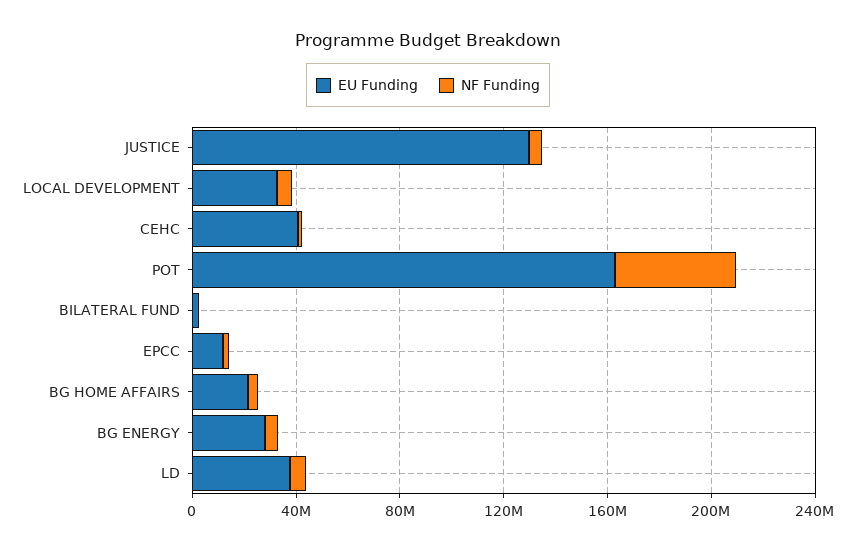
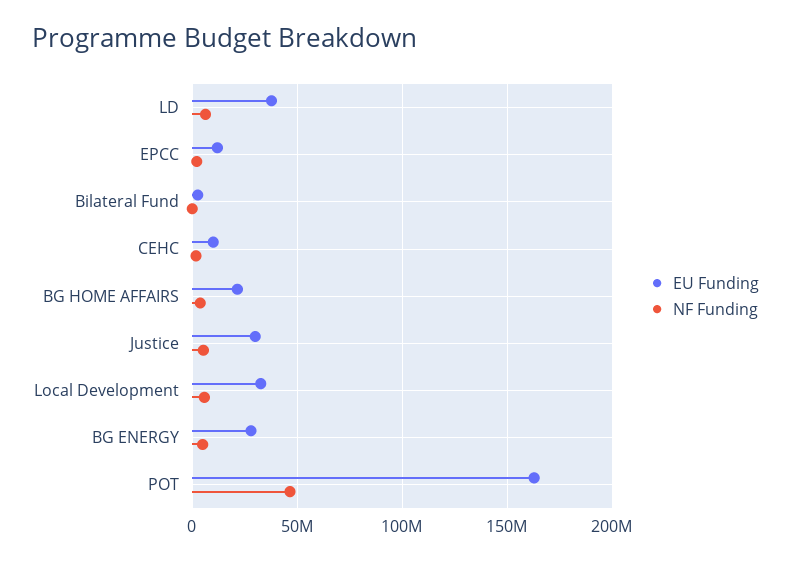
EU Funding, JUSTICE: 130000000 -> 30000000
EU Funding, CEHC: 40000000 -> 10000000

